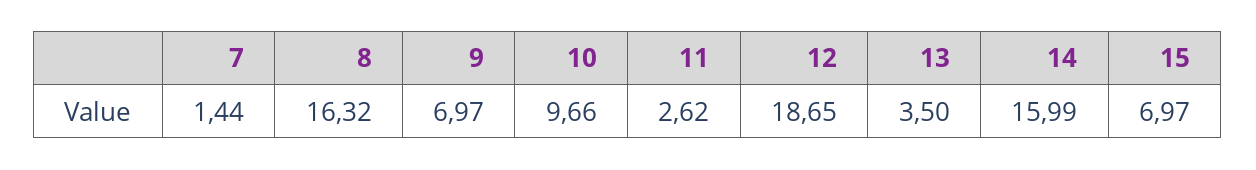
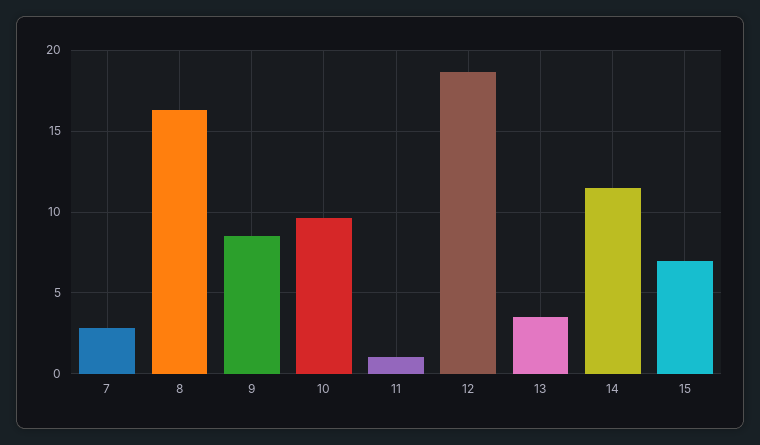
7: 1.44 -> 3
9: 6.97 -> 8.5
11: 2.62 -> 1
14: 15.99 -> 11.5

